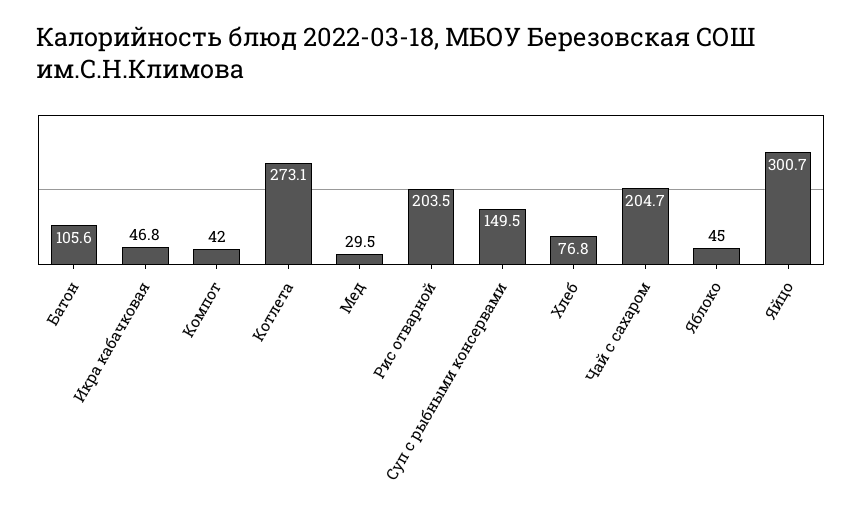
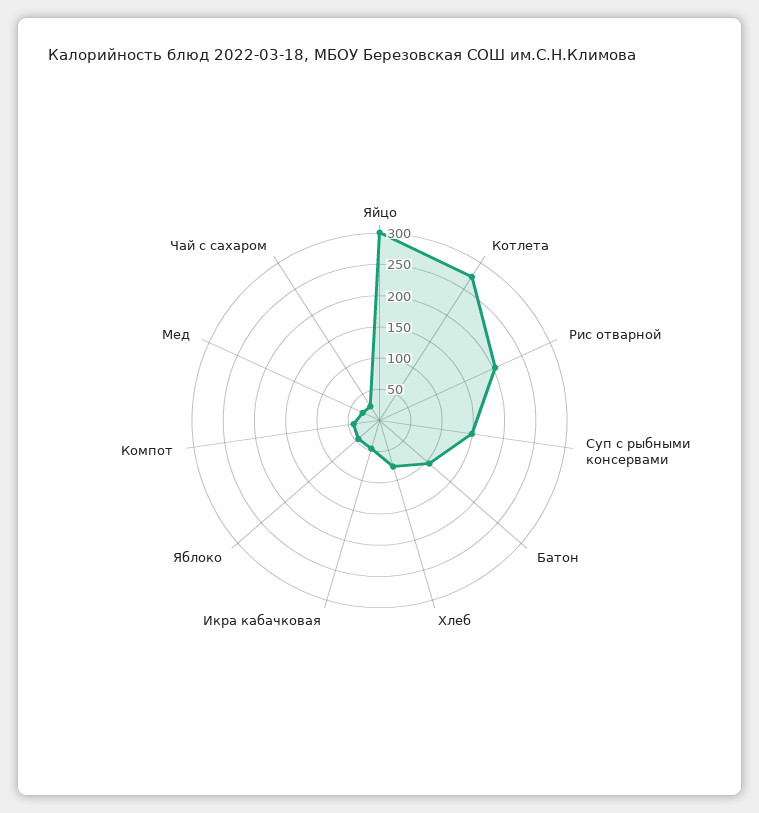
Чай с сахаром: 204.7 -> 25

